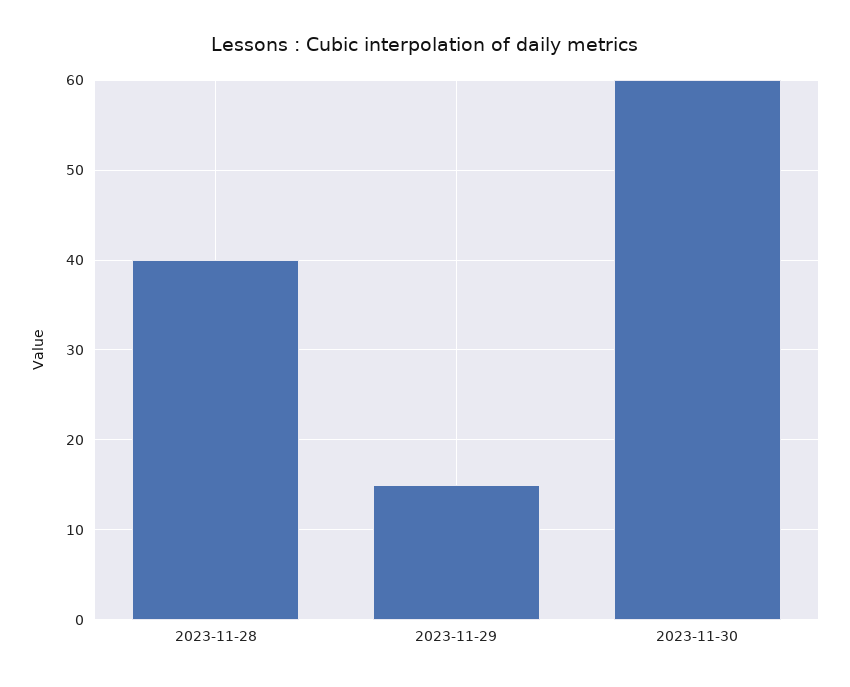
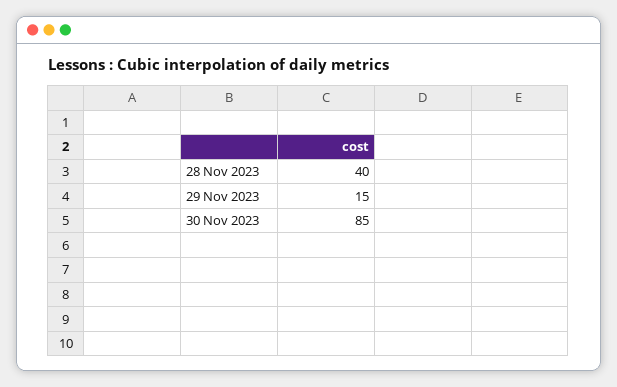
2023-11-30: 60 -> 85

